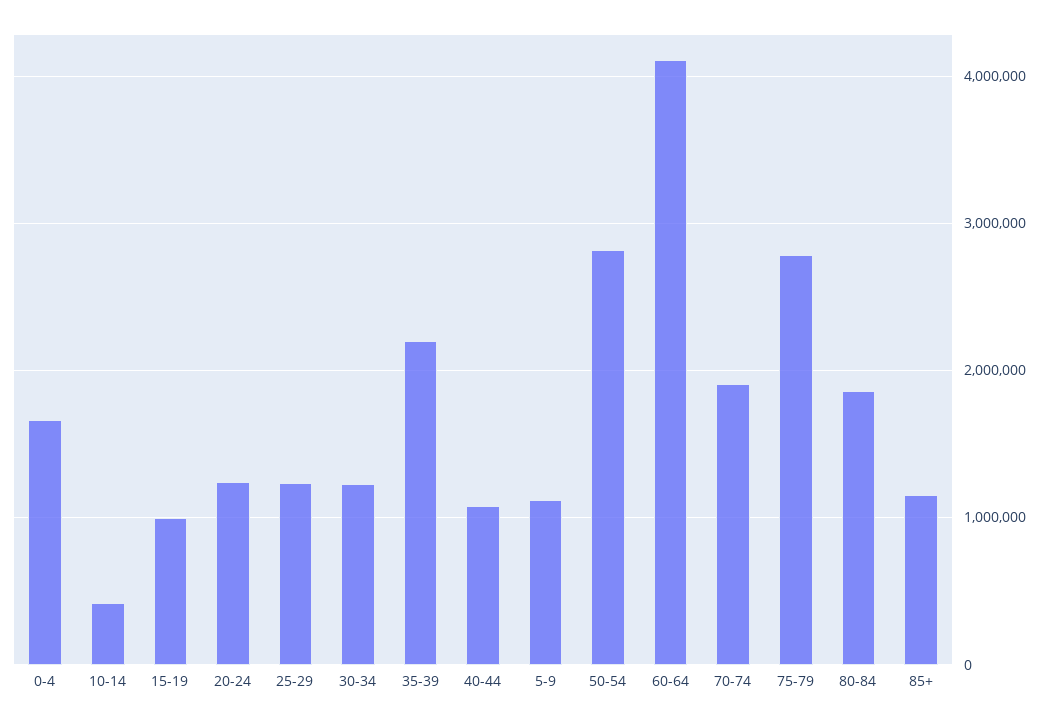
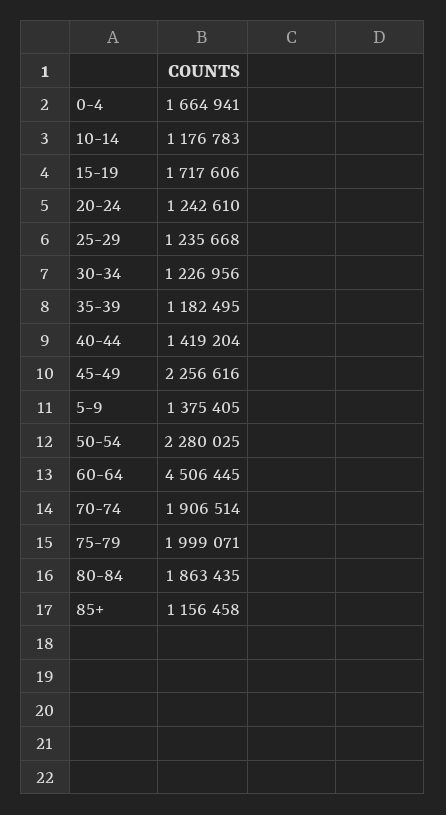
10-14: 400000 -> 1176783
15-19: 1000000 -> 1717606
35-39: 2200000 -> 1182495
40-44: 1100000 -> 1419204
5-9: 1100000 -> 1375405
50-54: 2800000 -> 2280025
60-64: 4100000 -> 4506445
75-79: 2800000 -> 1999071
45-49: none -> 2256616

